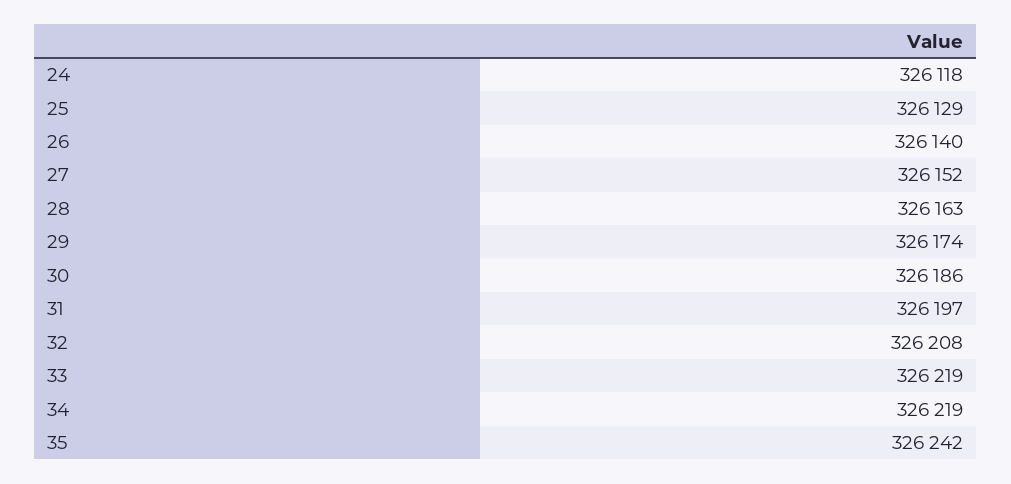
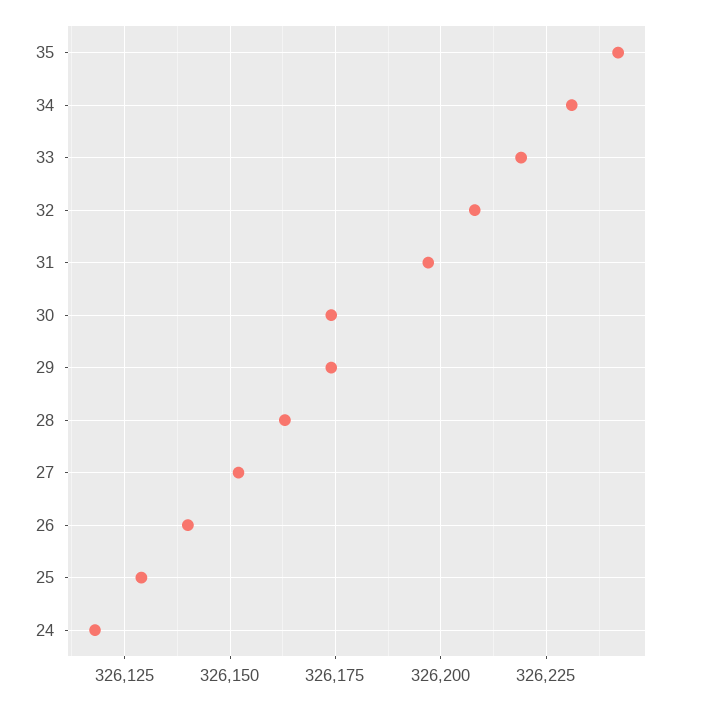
30: 326186 -> 326175
34: 326219 -> 326230

